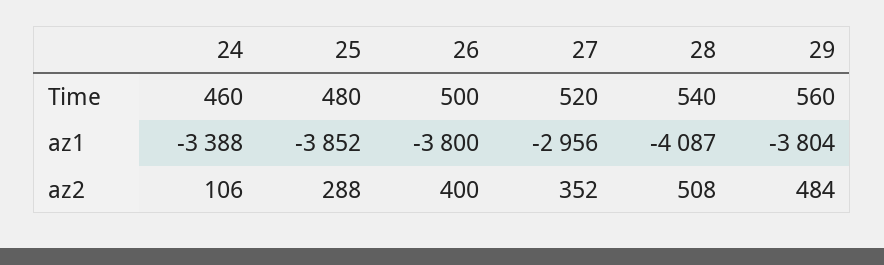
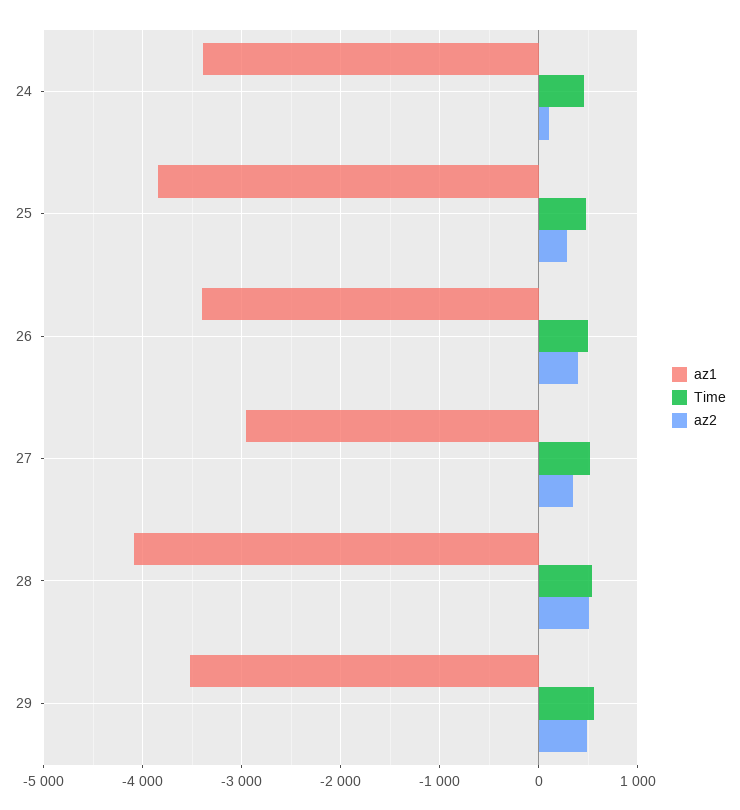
az1, 26: -3800 -> -3400
az1, 29: -3804 -> -3500

